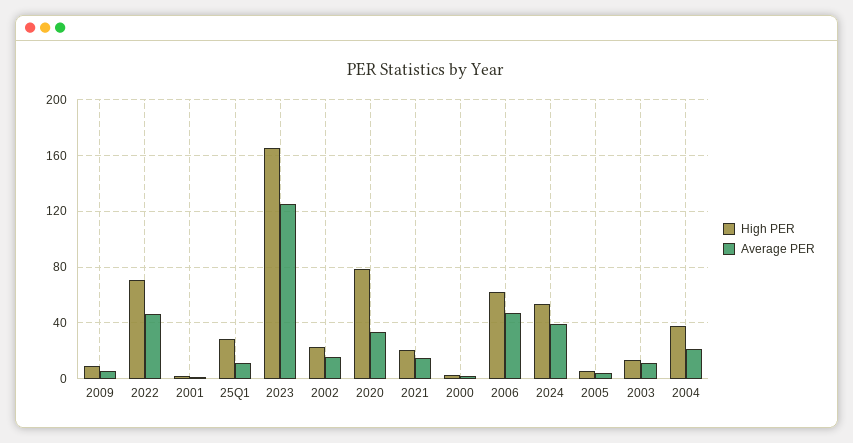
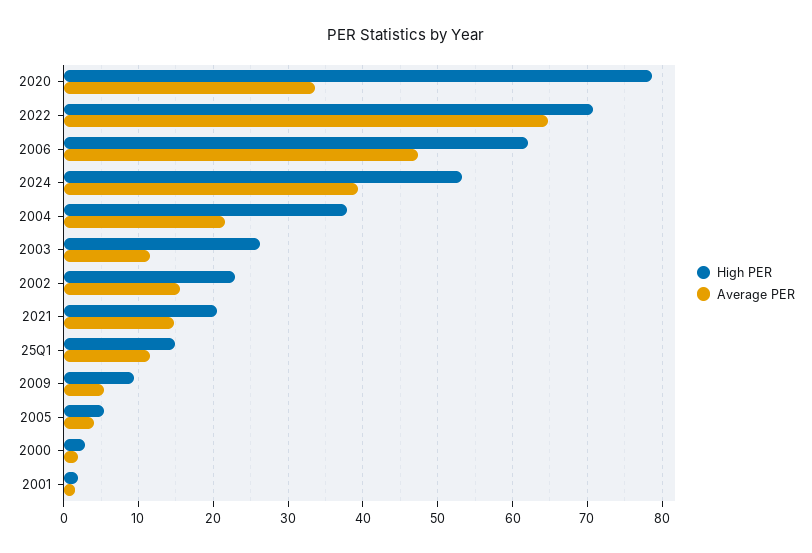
Average PER, 2022: 45 -> 65
High PER, 25Q1: 30 -> 15
High PER, 2023: 165 -> none
Average PER, 2023: 125 -> none
High PER, 2003: 15 -> 26

